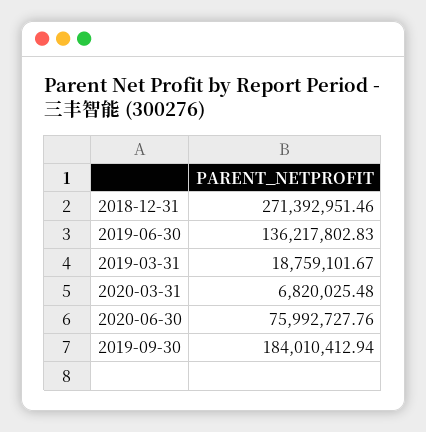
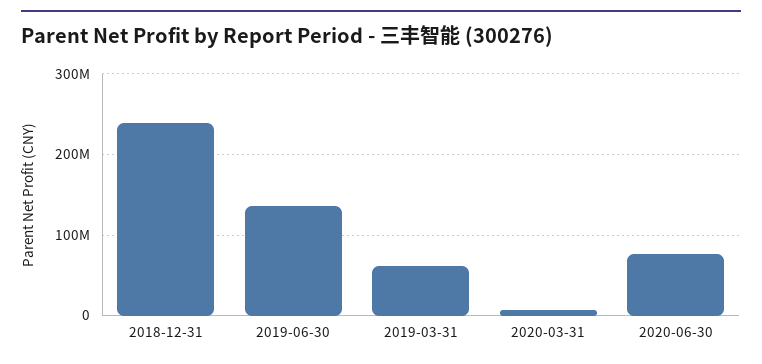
2018-12-31: 271392951.46 -> 240000000
2019-03-31: 18759101.67 -> 60000000
2019-09-30: 184010412.94 -> none

